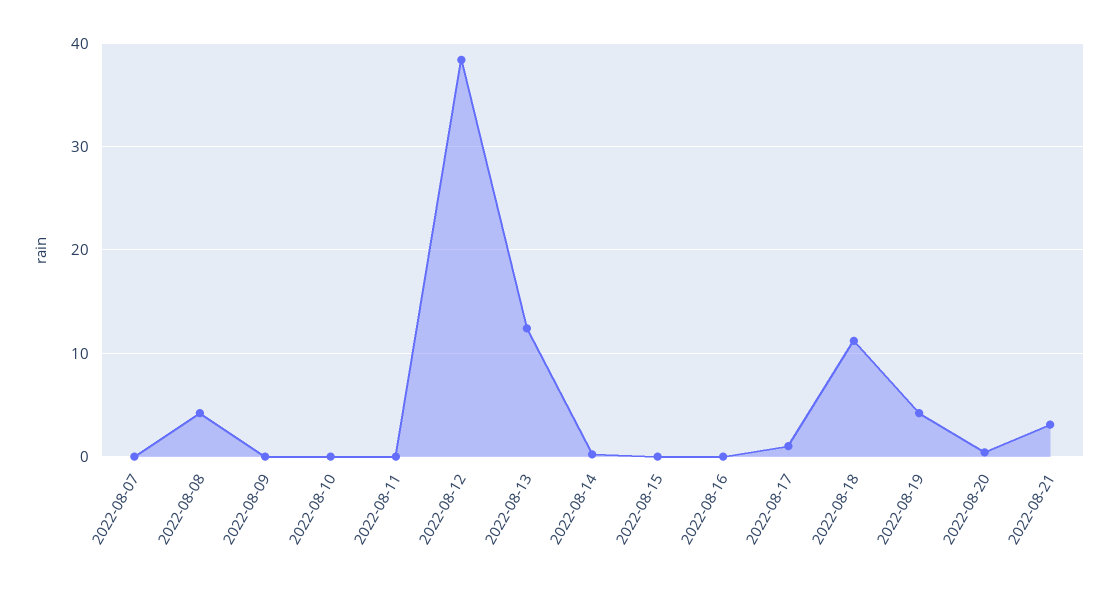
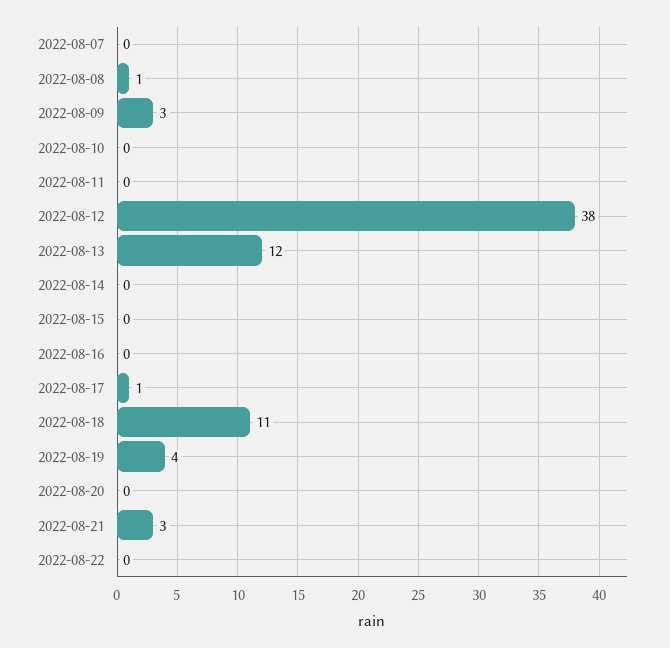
2022-08-08: 4 -> 1
2022-08-09: 0 -> 3
2022-08-22: none -> 0

